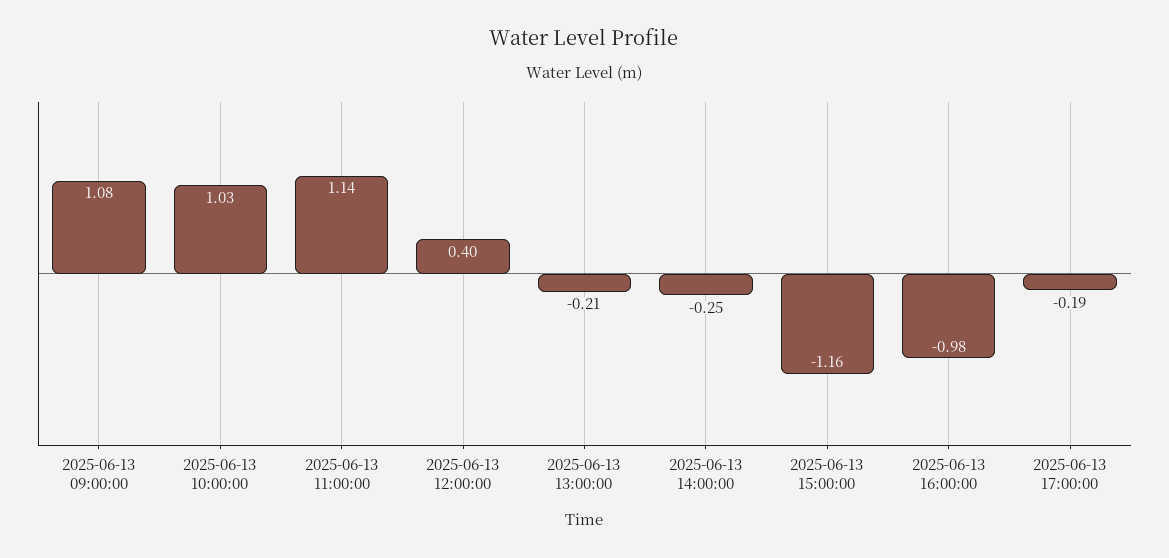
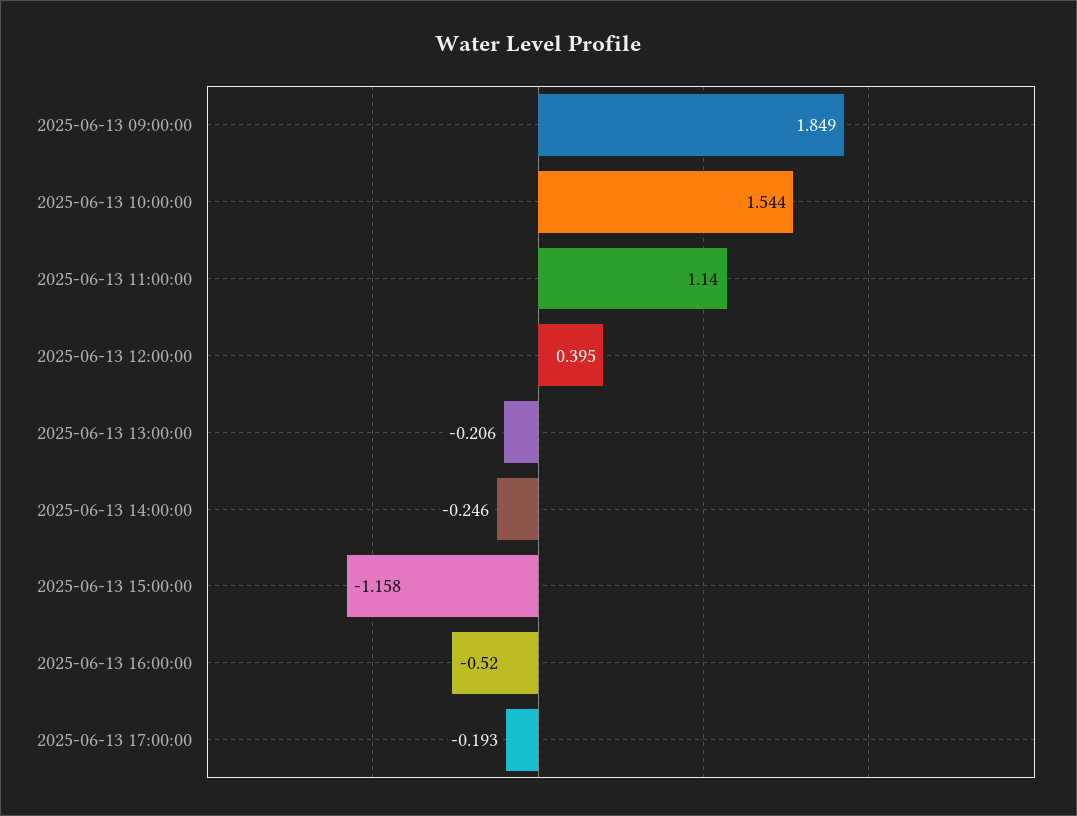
2025-06-13 09:00:00: 1.08 -> 1.849
2025-06-13 10:00:00: 1.03 -> 1.544
2025-06-13 16:00:00: -0.98 -> -0.52

